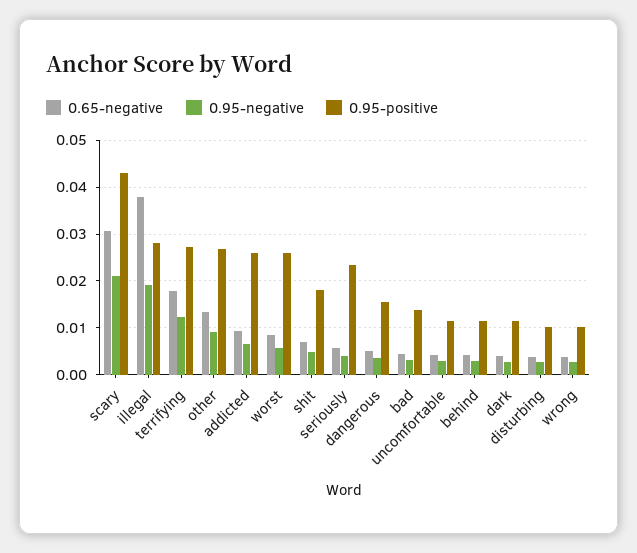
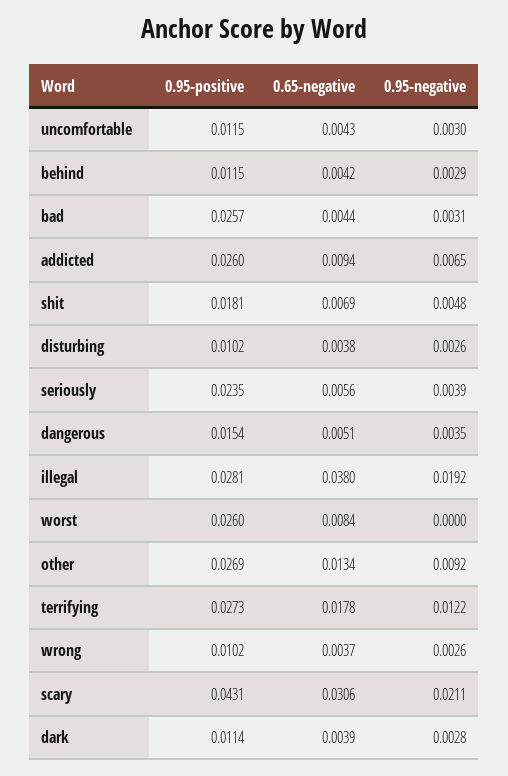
0.95-negative, worst: 0.006 -> 0
0.95-positive, bad: 0.014 -> 0.0257

